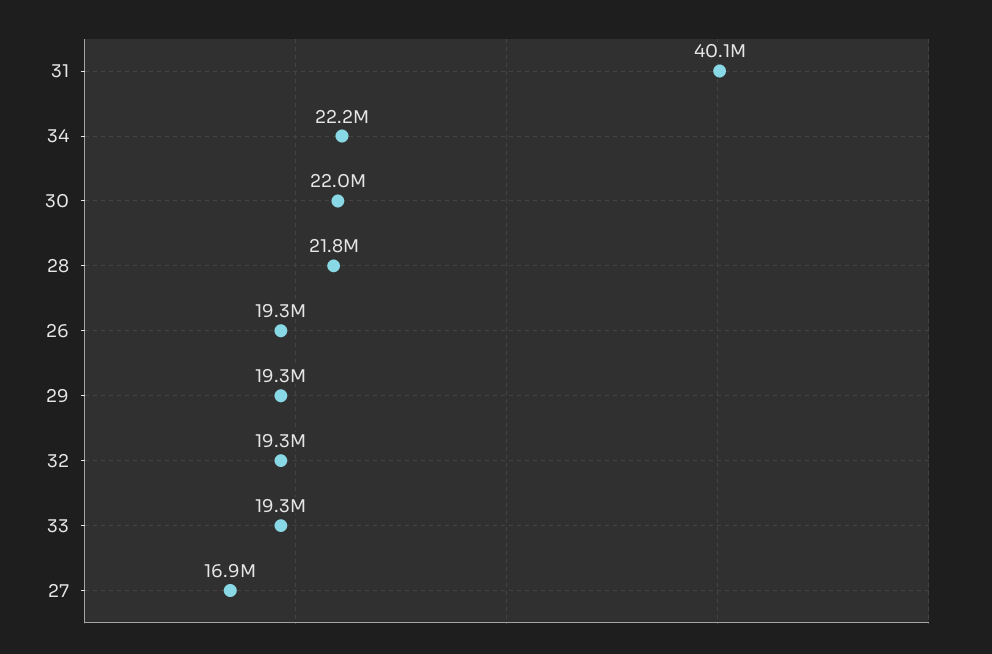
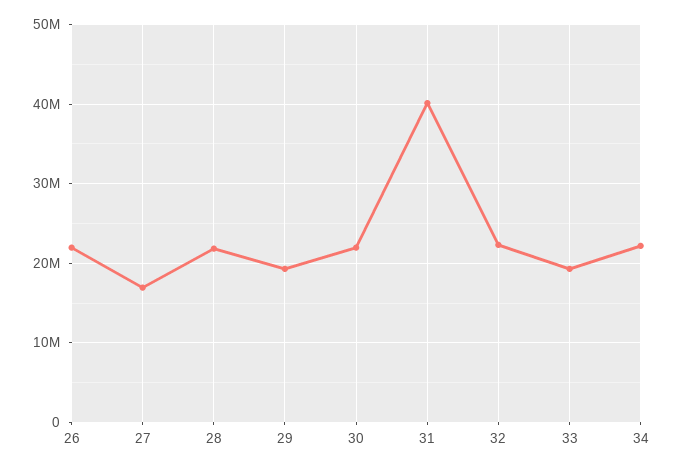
26: 19300000 -> 22000000
32: 19300000 -> 22000000

